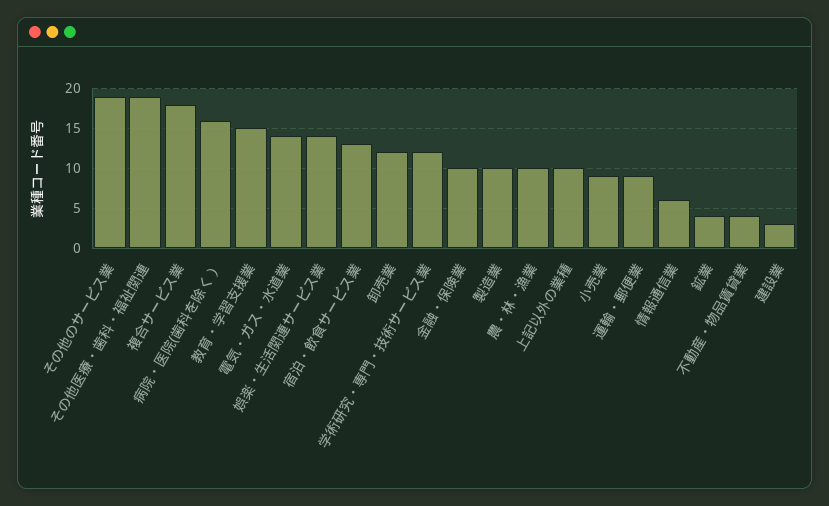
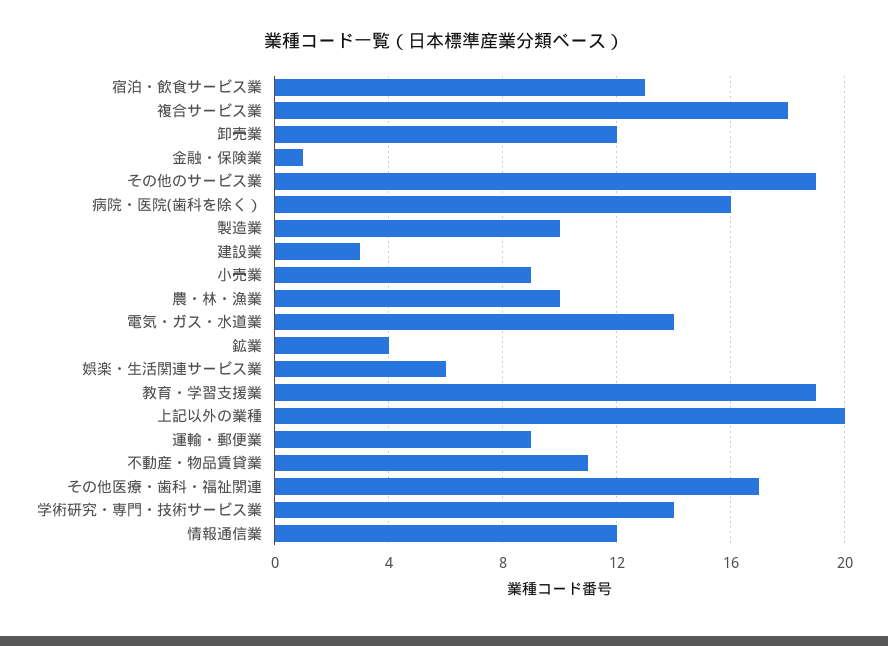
その他医療・歯科・福祉関連: 19 -> 17
教育・学習支援業: 15 -> 19
娯楽・生活関連サービス業: 14 -> 6
学術研究・専門・技術サービス業: 12 -> 14
金融・保険業: 10 -> 1
上記以外の業種: 10 -> 20
情報通信業: 6 -> 12
不動産・物品賃貸業: 4 -> 11

